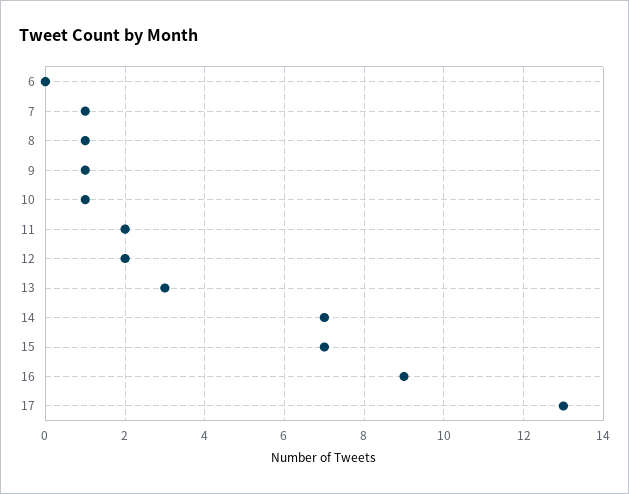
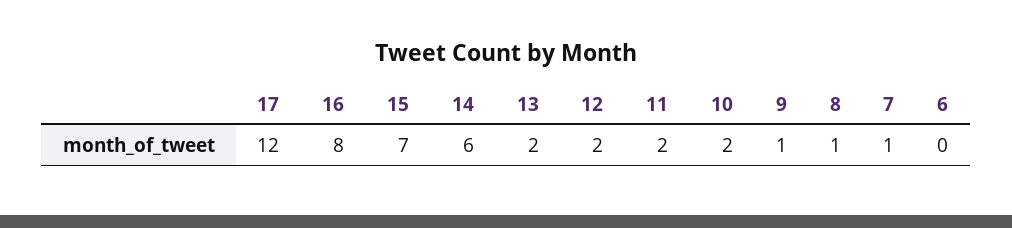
10: 1 -> 2
13: 3 -> 2
14: 7 -> 6
16: 9 -> 8
17: 13 -> 12

